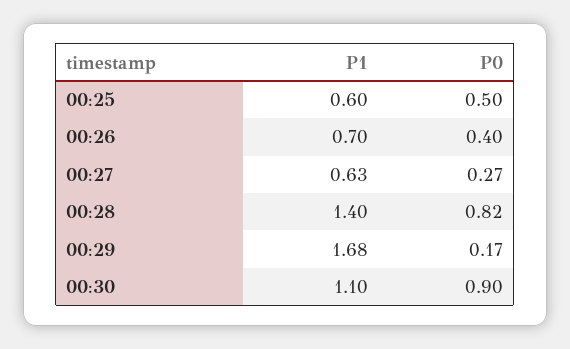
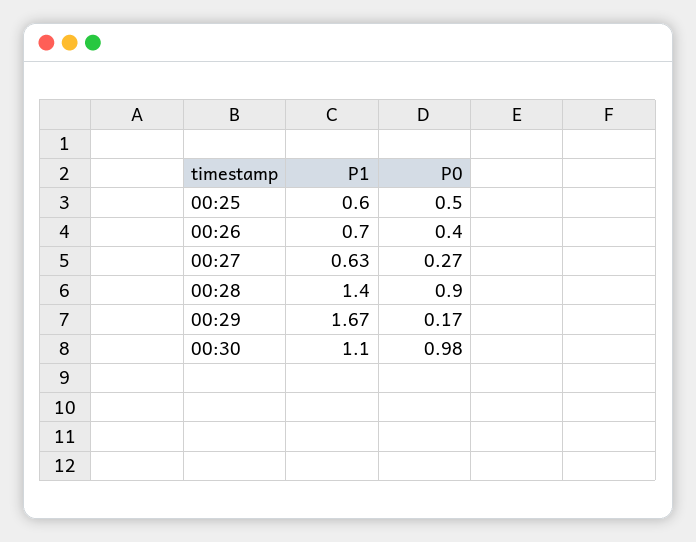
P0, 00:28: 0.82 -> 0.9
P1, 00:29: 1.68 -> 1.67
P0, 00:30: 0.9 -> 0.98

